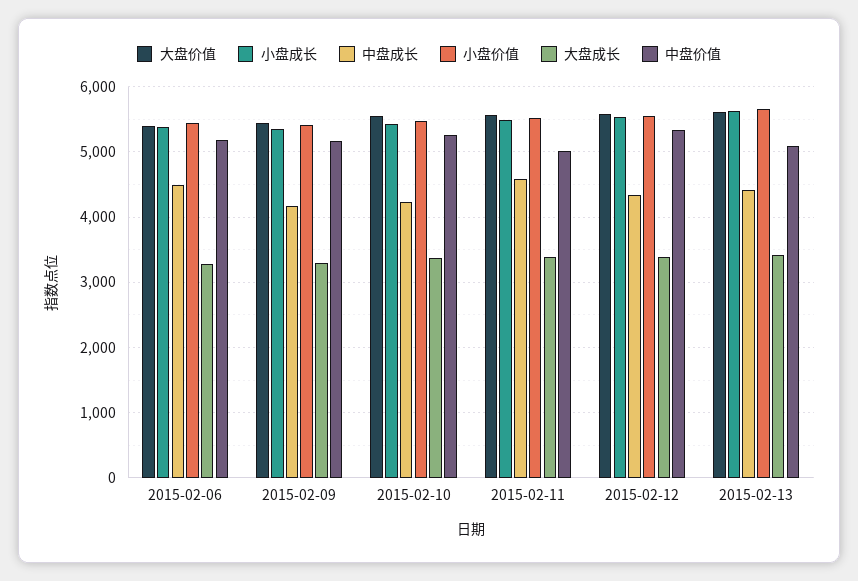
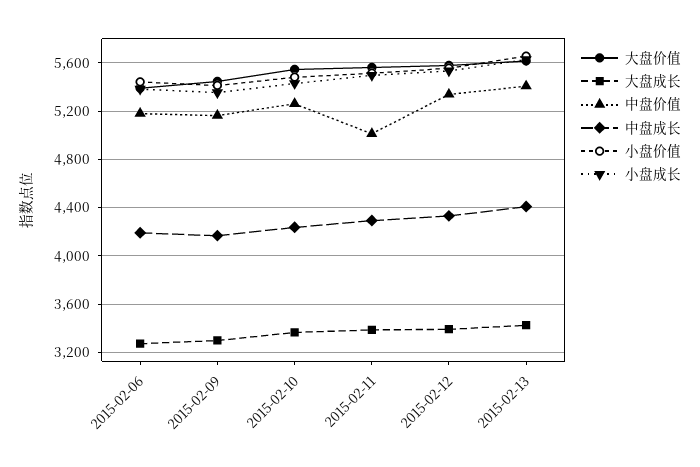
中盘成长, 2015-02-06: 4500 -> 4200
中盘成长, 2015-02-11: 4600 -> 4300
中盘价值, 2015-02-13: 5100 -> 5400

